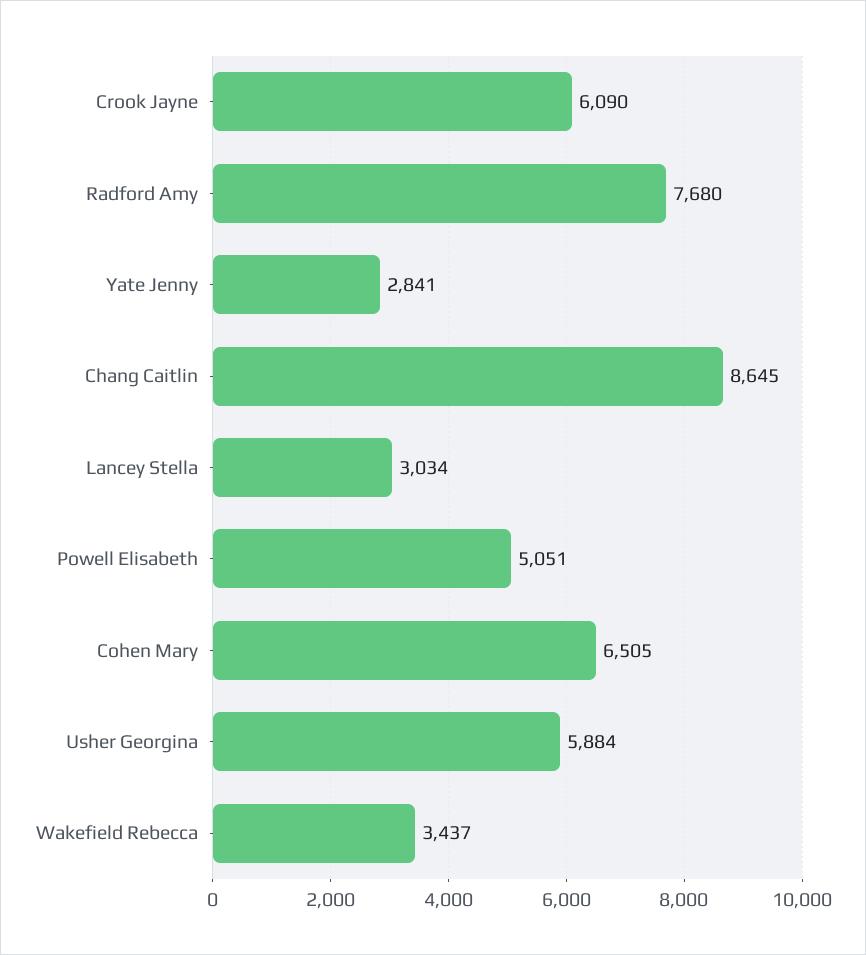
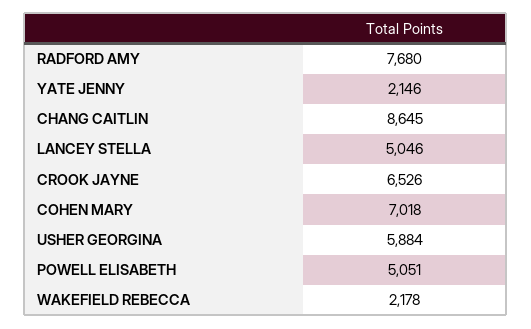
Crook Jayne: 6090 -> 6526
Yate Jenny: 2841 -> 2146
Lancey Stella: 3034 -> 5046
Cohen Mary: 6505 -> 7018
Wakefield Rebecca: 3437 -> 2178

